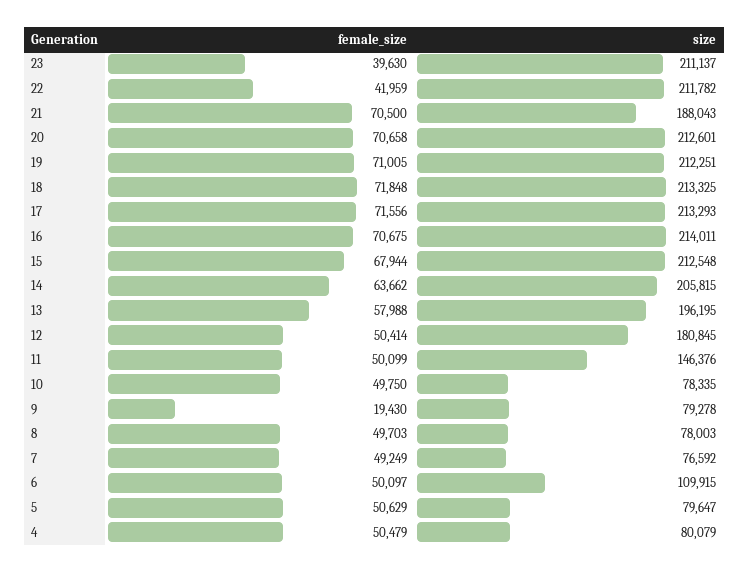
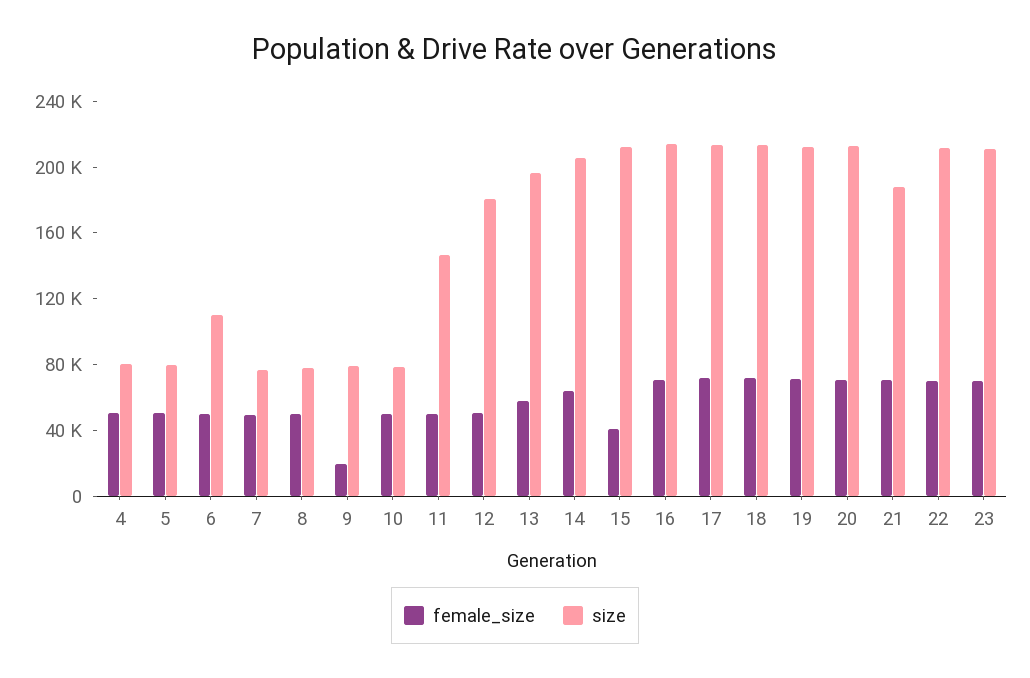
female_size, 23: 39630 -> 70000
female_size, 22: 41959 -> 70000
female_size, 15: 67944 -> 40000

